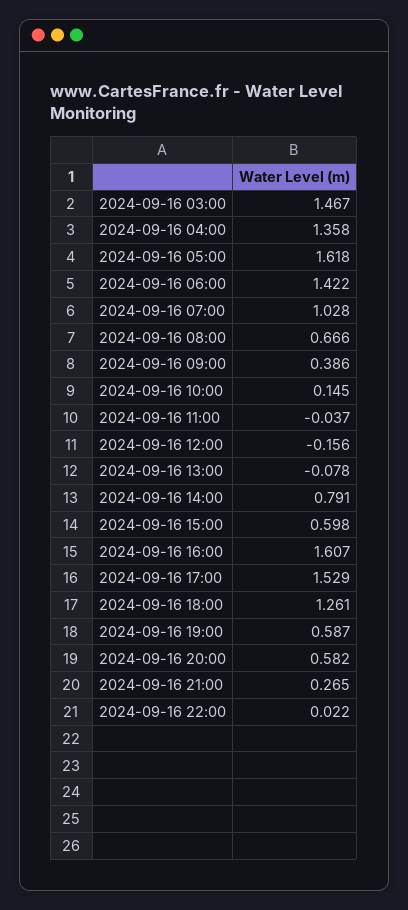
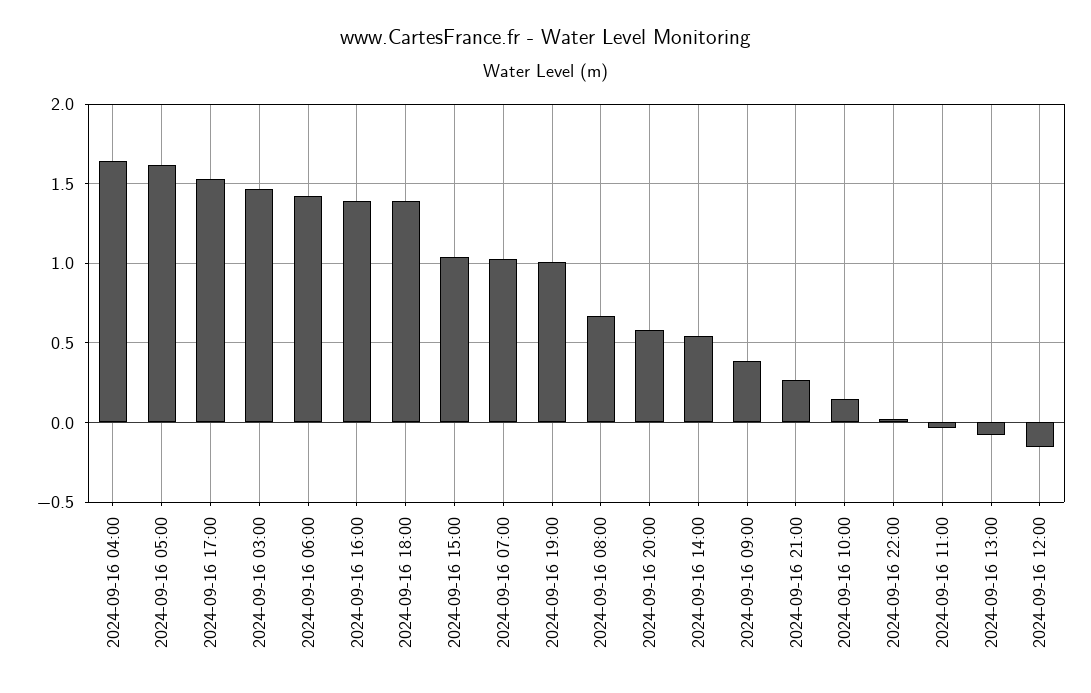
2024-09-16 04:00: 1.358 -> 1.65
2024-09-16 14:00: 0.791 -> 0.55
2024-09-16 15:00: 0.598 -> 1.05
2024-09-16 16:00: 1.607 -> 1.4
2024-09-16 18:00: 1.261 -> 1.4
2024-09-16 19:00: 0.587 -> 1

